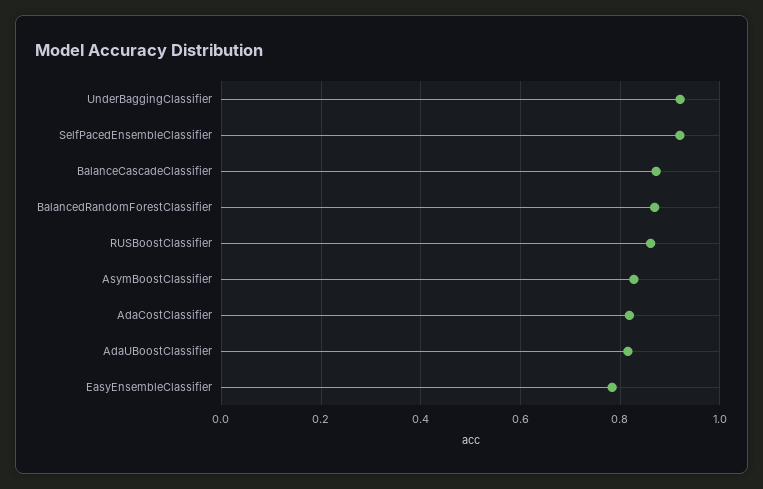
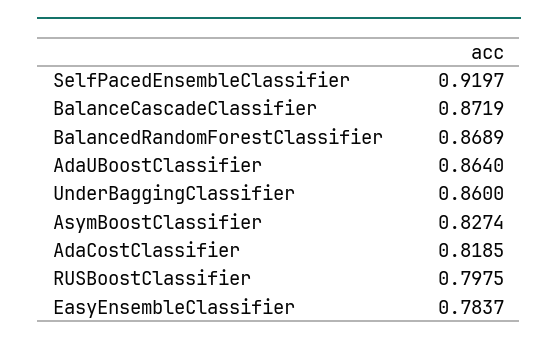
UnderBaggingClassifier: 0.92 -> 0.86
RUSBoostClassifier: 0.86 -> 0.7975
AdaUBoostClassifier: 0.82 -> 0.864

